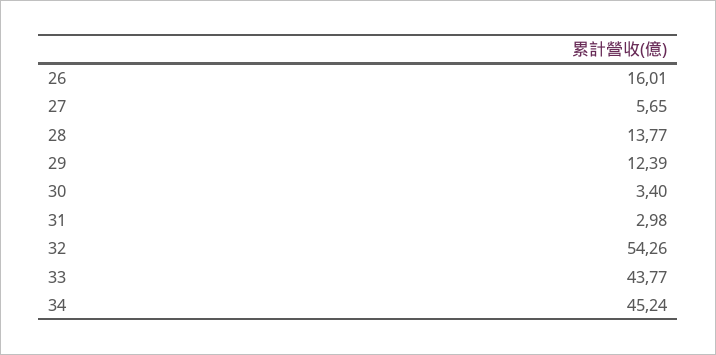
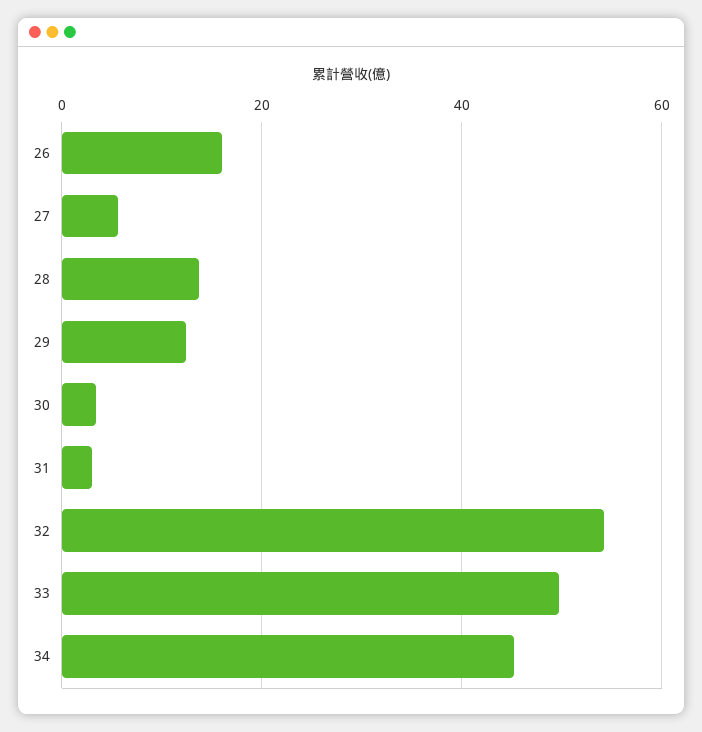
33: 43.77 -> 50

